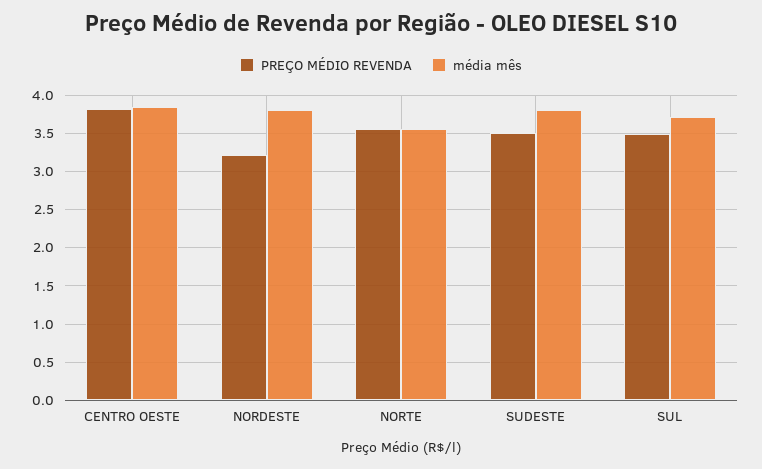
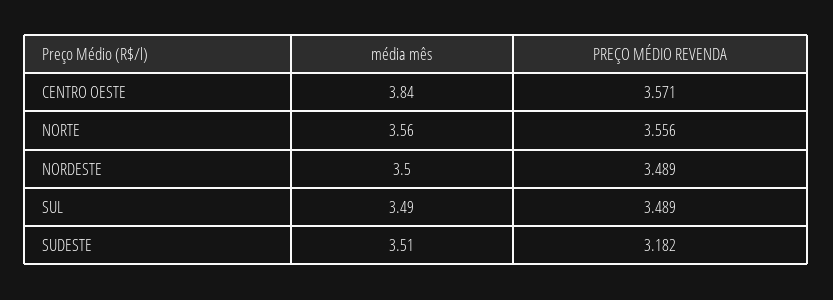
PREÇO MÉDIO REVENDA, CENTRO OESTE: 3.8 -> 3.571
PREÇO MÉDIO REVENDA, NORDESTE: 3.2 -> 3.489
média mês, NORDESTE: 3.8 -> 3.5
PREÇO MÉDIO REVENDA, SUDESTE: 3.5 -> 3.182
média mês, SUDESTE: 3.8 -> 3.51
média mês, SUL: 3.7 -> 3.49

